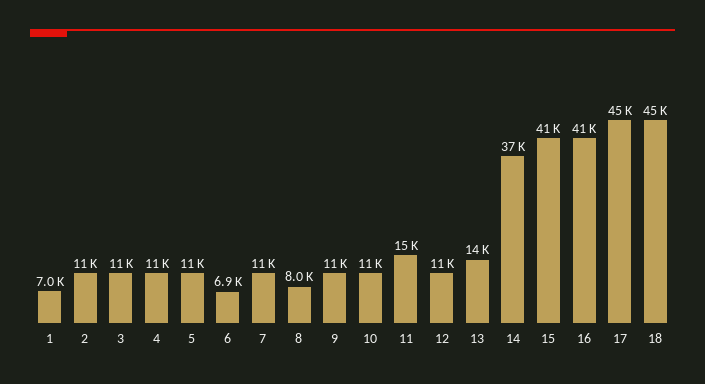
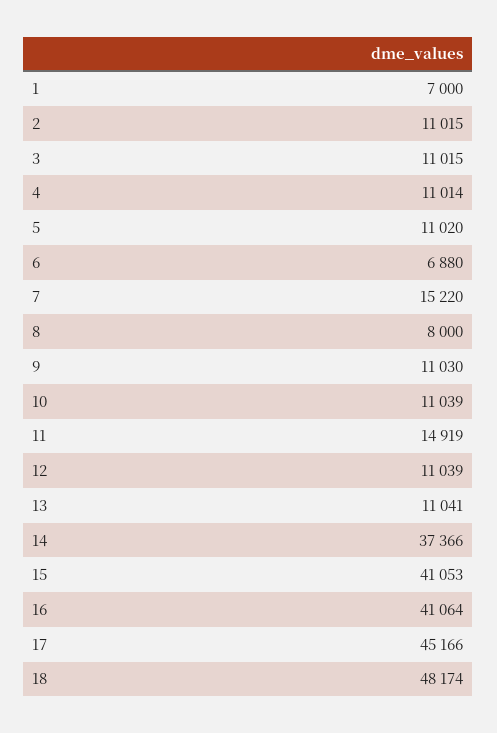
7: 11000 -> 15220
13: 14000 -> 11041
18: 45000 -> 48174

